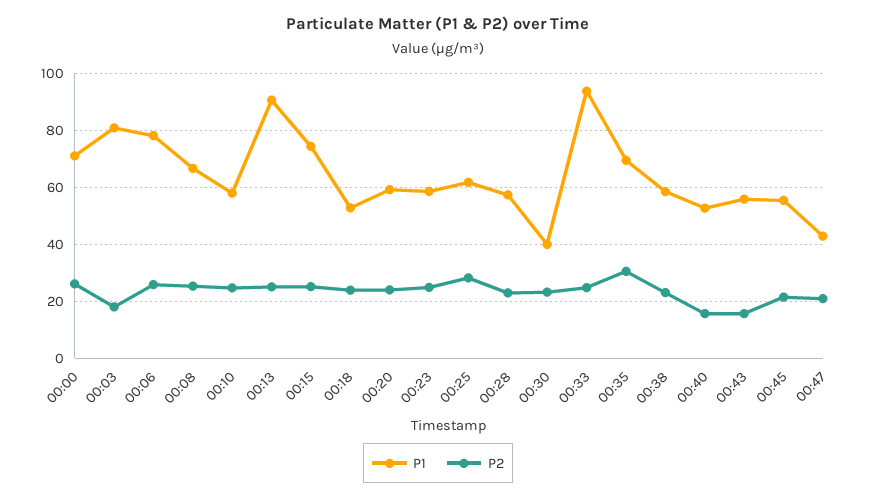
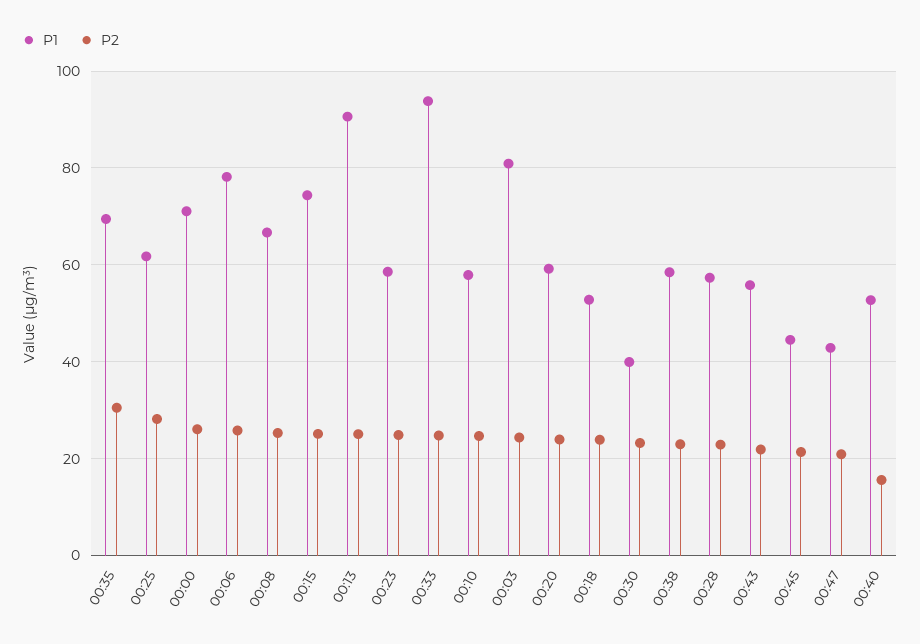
P2, 00:03: 17.5 -> 24
P2, 00:43: 15 -> 22
P1, 00:45: 55 -> 44

